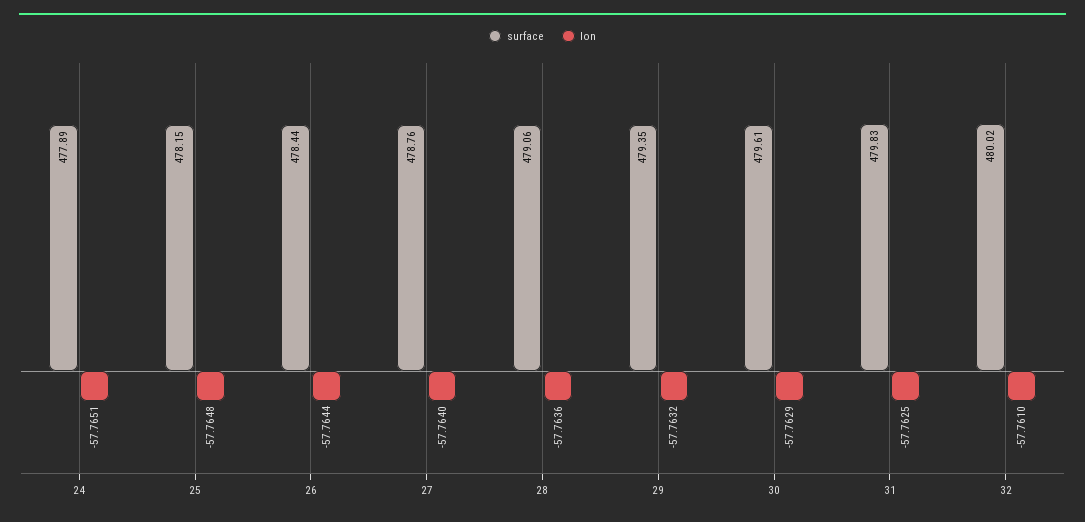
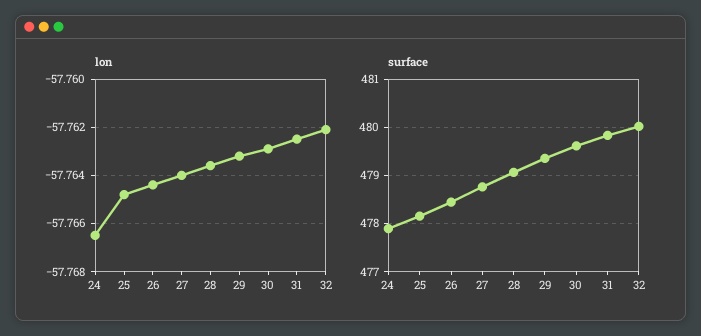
lon, 24: -57.7651 -> -57.7665
lon, 32: -57.761 -> -57.762

